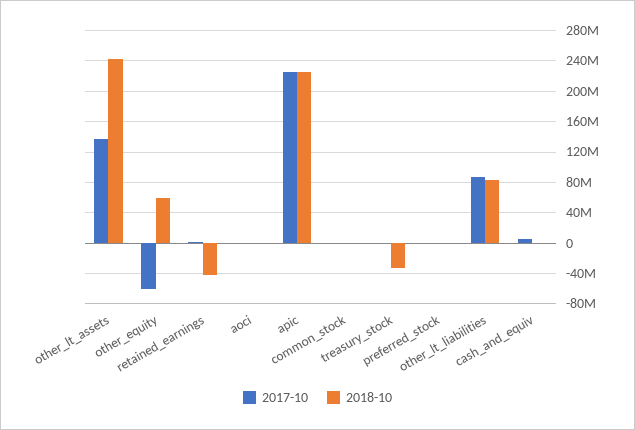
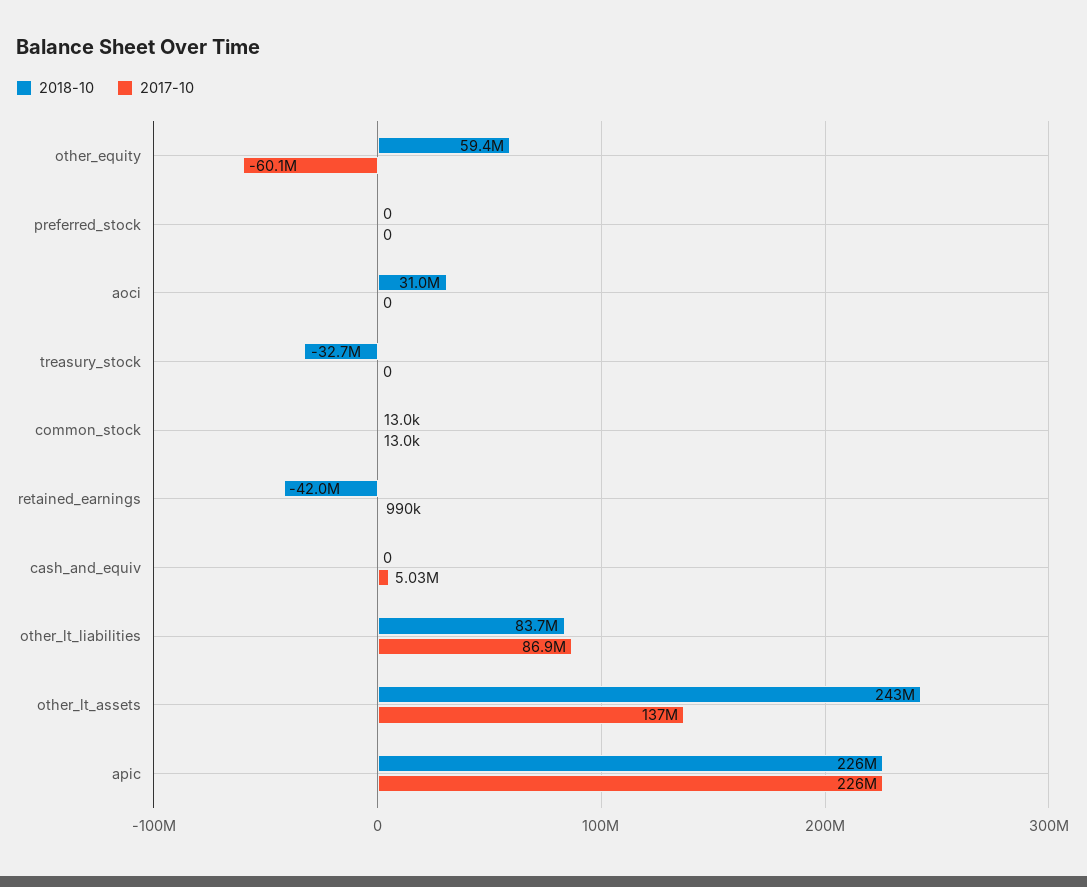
2018-10, aoci: 0 -> 31000000

